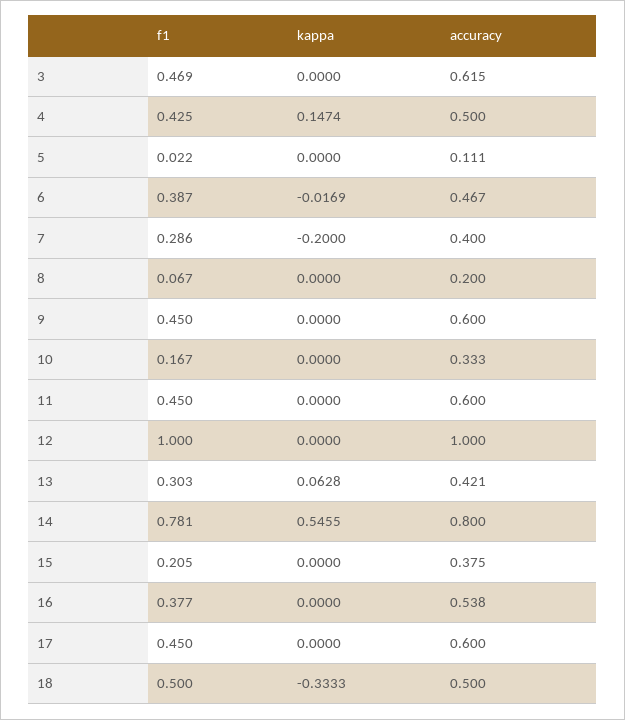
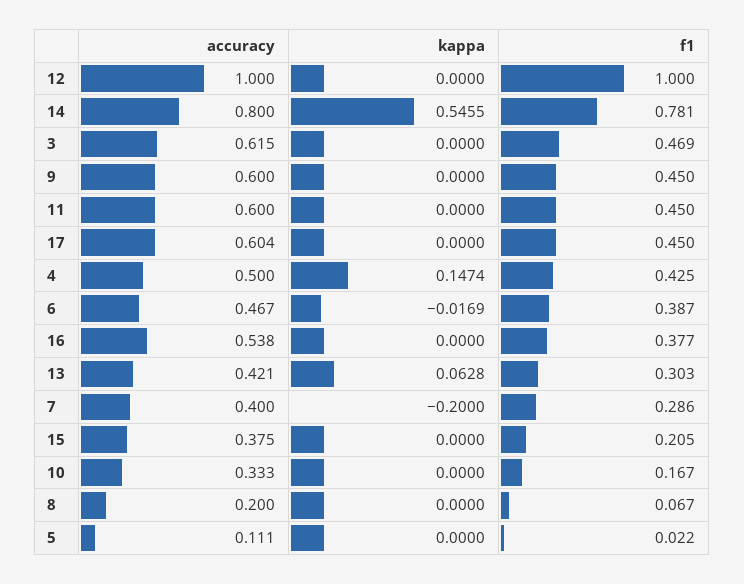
accuracy, 17: 0.6 -> 0.604
f1, 18: 0.5 -> none
kappa, 18: -0.3333 -> none
accuracy, 18: 0.5 -> none

